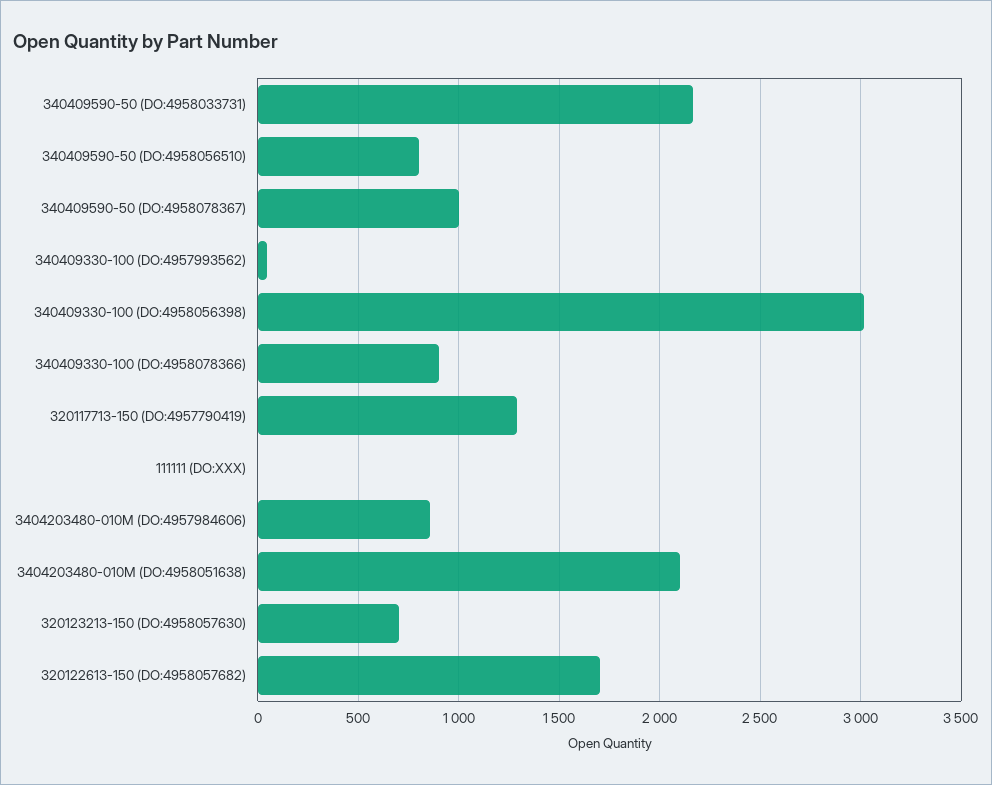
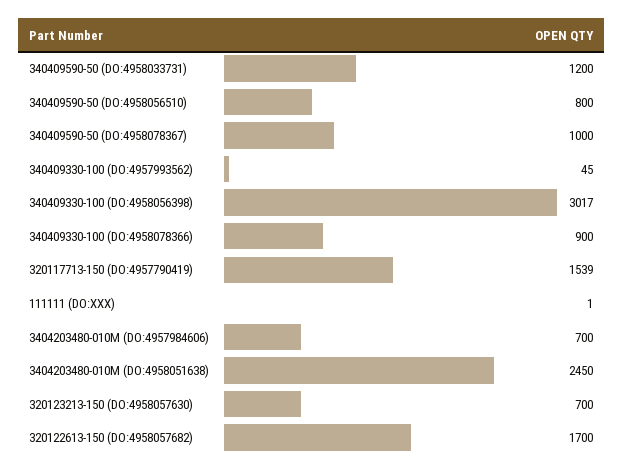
340409590-50 (DO:4958033731): 2150 -> 1200
320117713-150 (DO:4957790419): 1300 -> 1539
3404203480-010M (DO:4957984606): 850 -> 700
3404203480-010M (DO:4958051638): 2100 -> 2450

